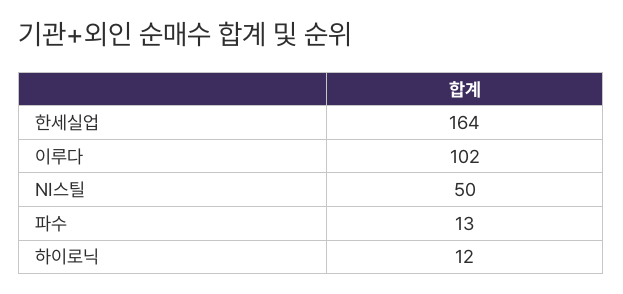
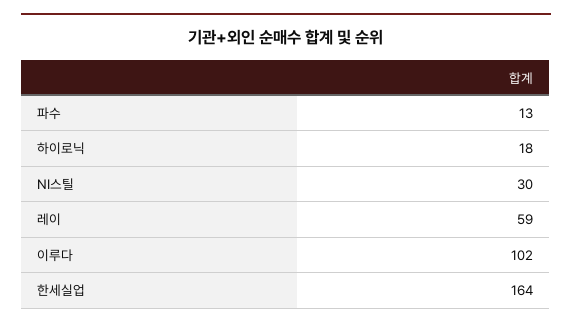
NI스틸: 50 -> 30
하이로닉: 12 -> 18
레이: none -> 59

